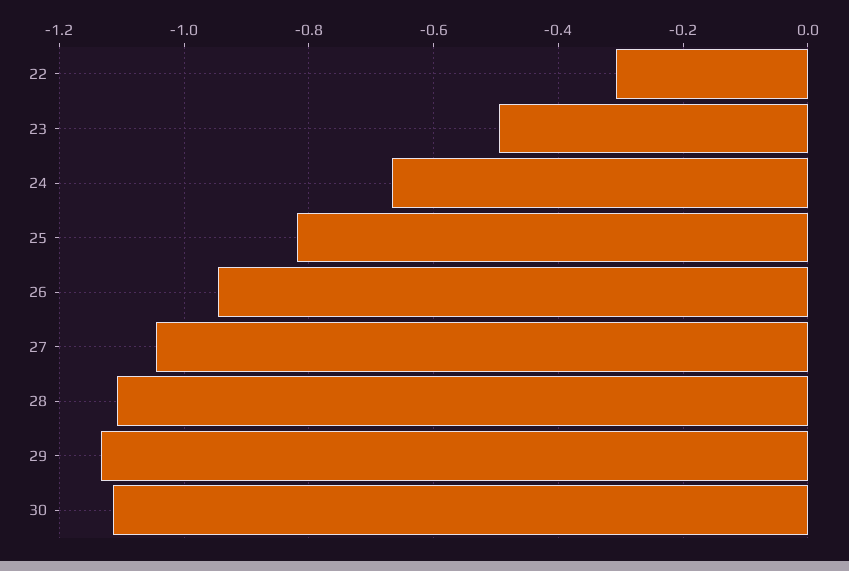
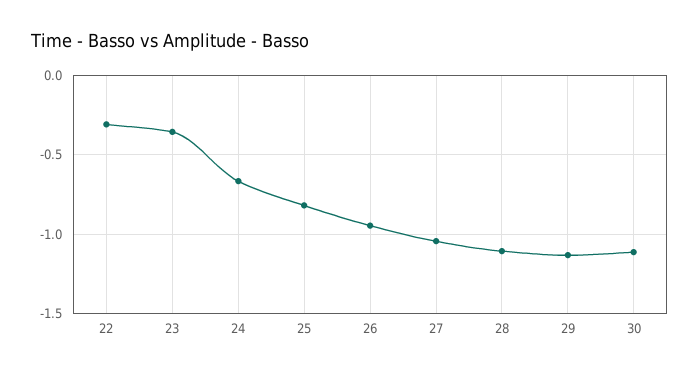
23: -0.5 -> -0.35

